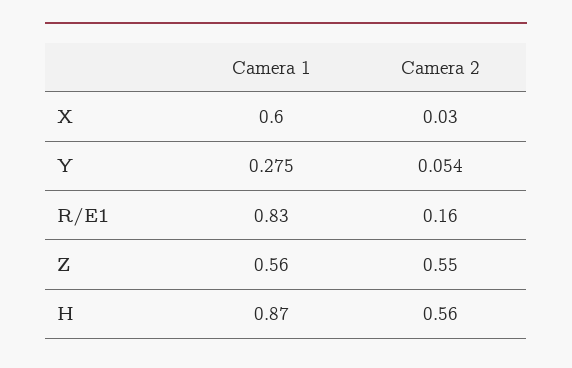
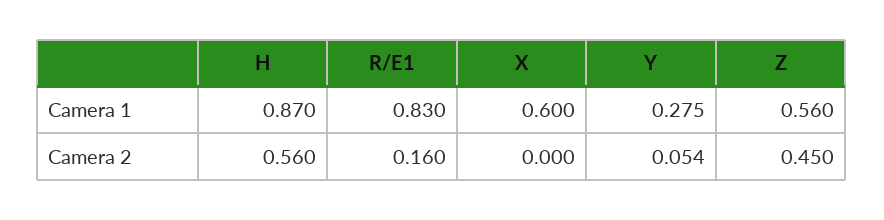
Camera 2, X: 0.03 -> 0
Camera 2, Z: 0.55 -> 0.45

